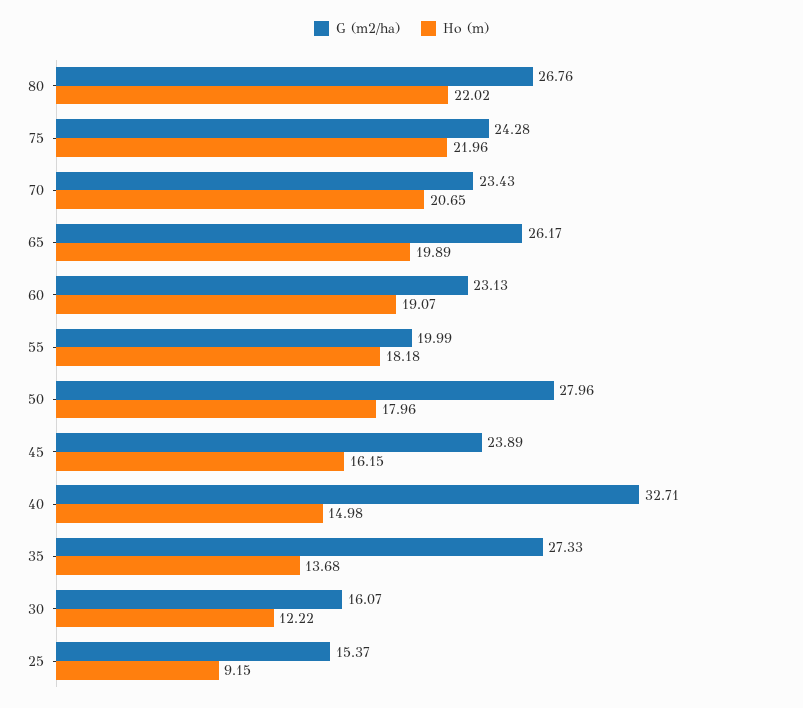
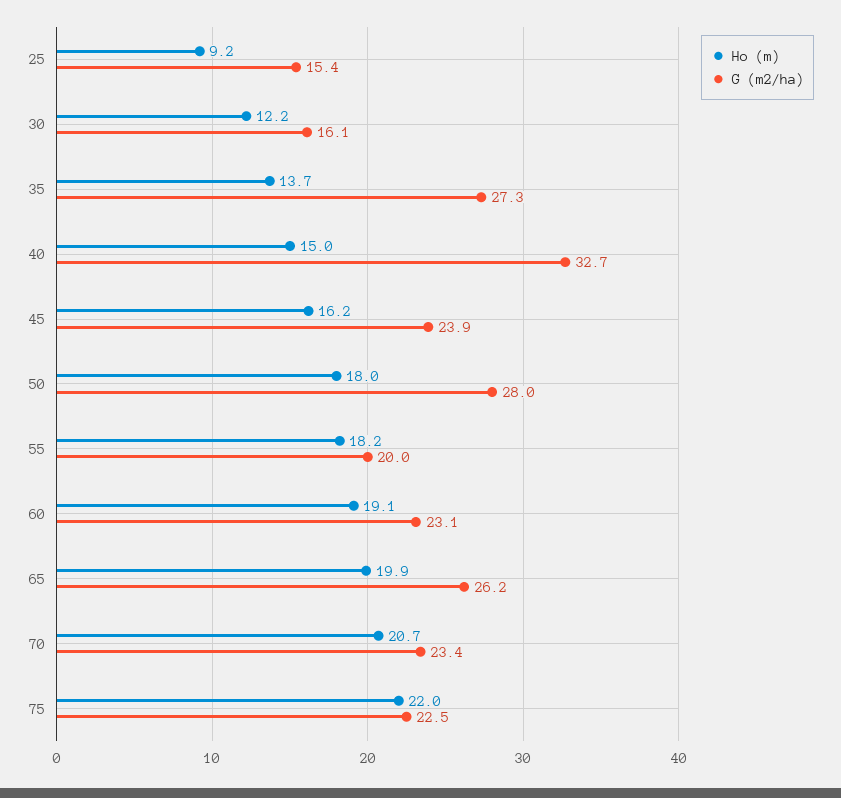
G (m2/ha), 80: 26.76 -> none
Ho (m), 80: 22.02 -> none
G (m2/ha), 75: 24.28 -> 22.5

